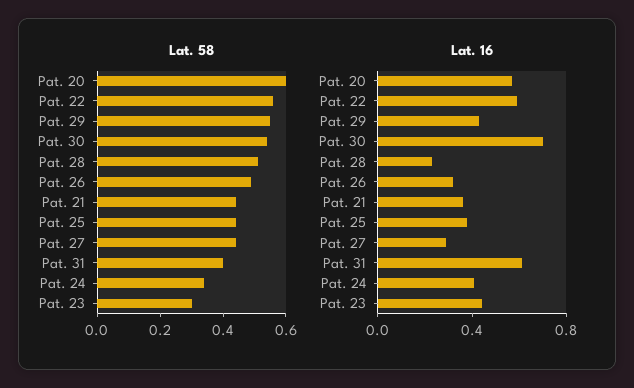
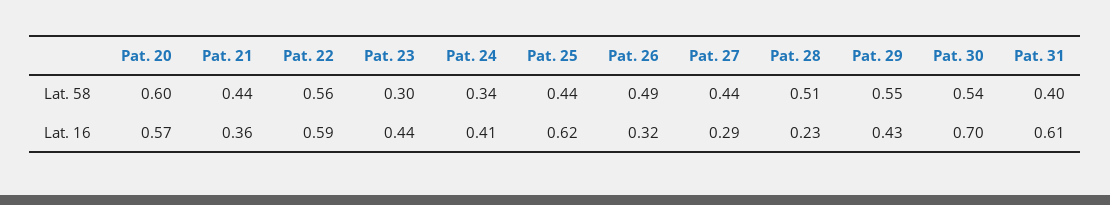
Lat. 16, Pat. 25: 0.4 -> 0.62

